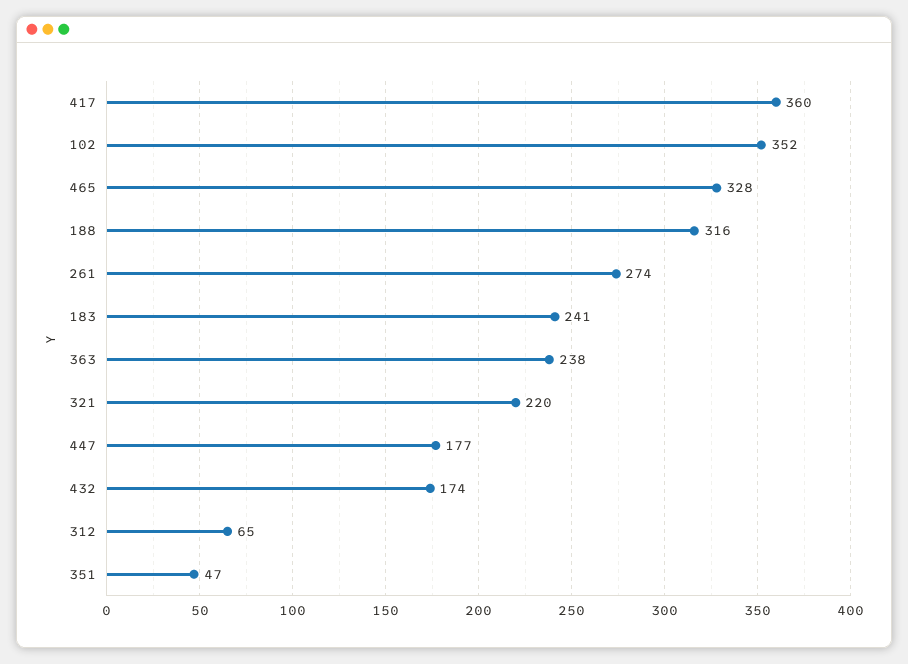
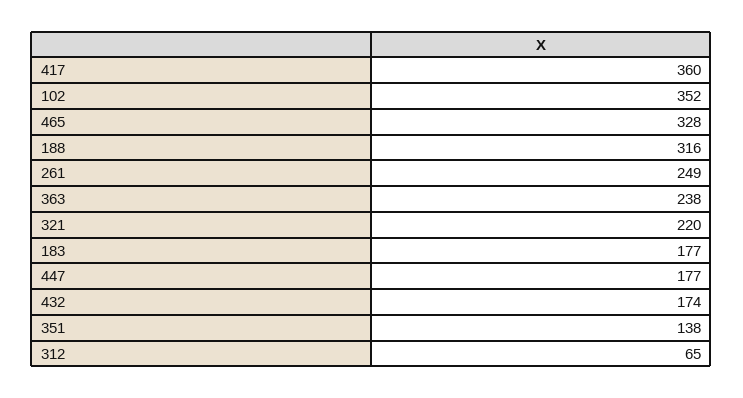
261: 274 -> 249
183: 241 -> 177
351: 47 -> 138

